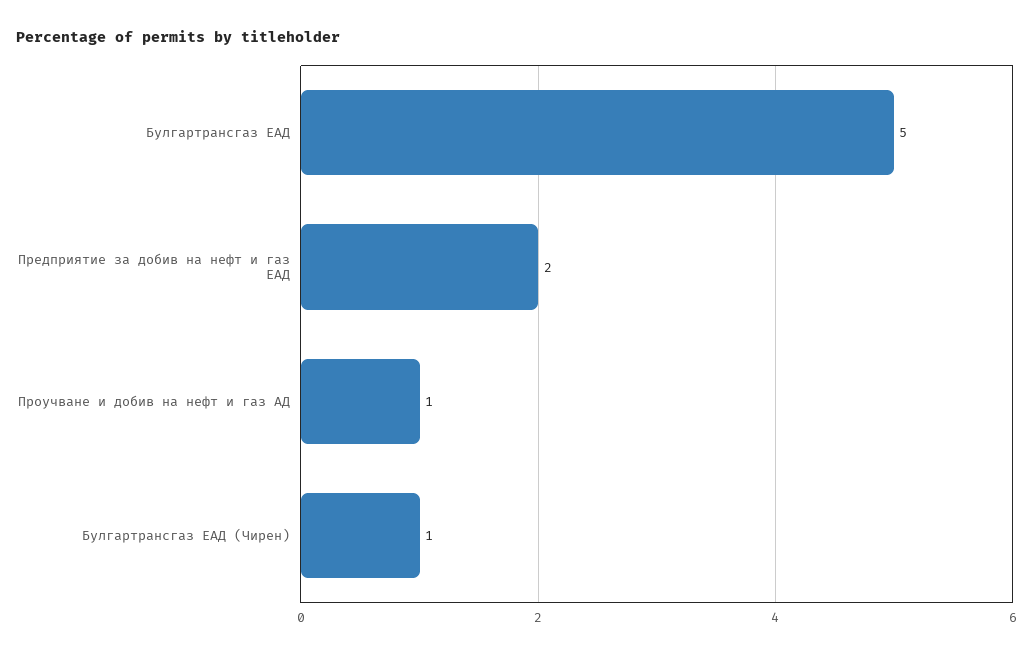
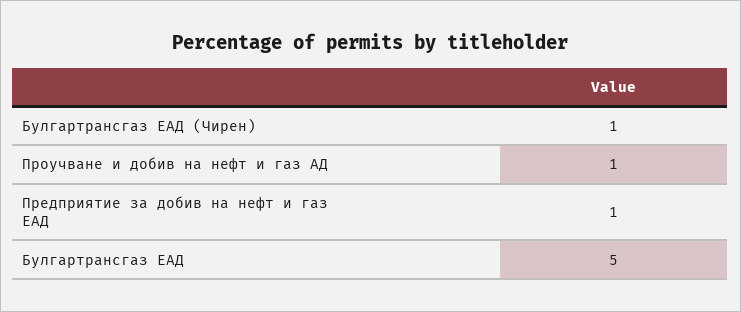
Предприятие за добив на нефт и газ ЕАД: 2 -> 1

